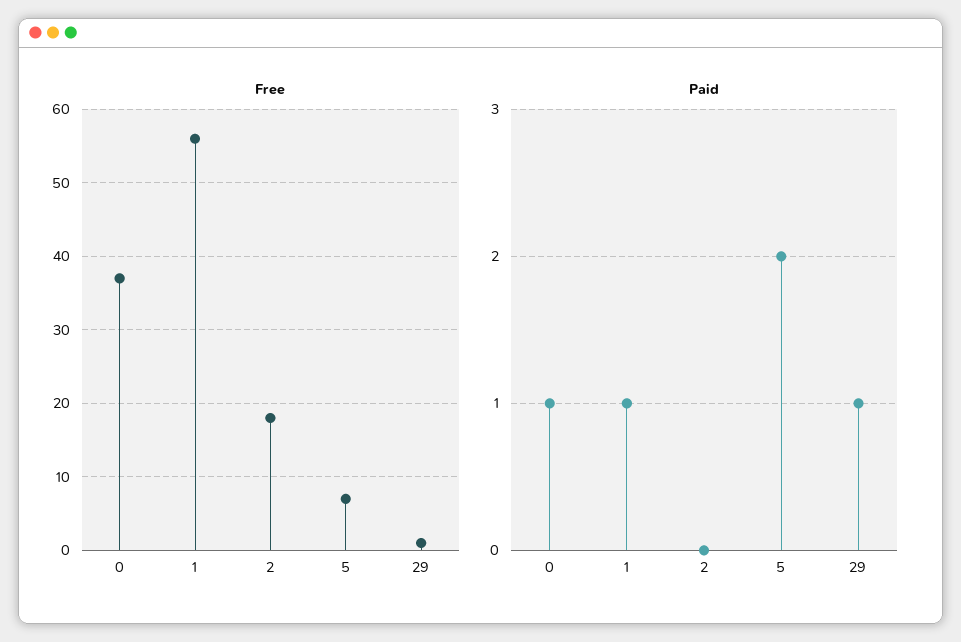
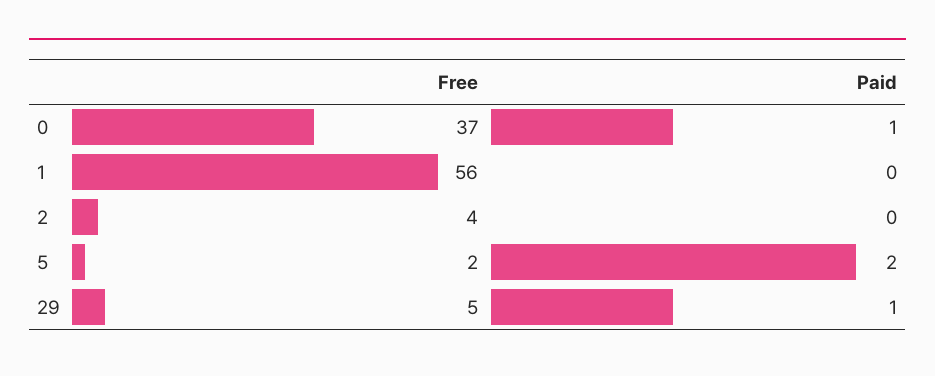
Free, 2: 18 -> 4
Free, 5: 7 -> 2
Free, 29: 1 -> 5
Paid, 1: 1 -> 0

